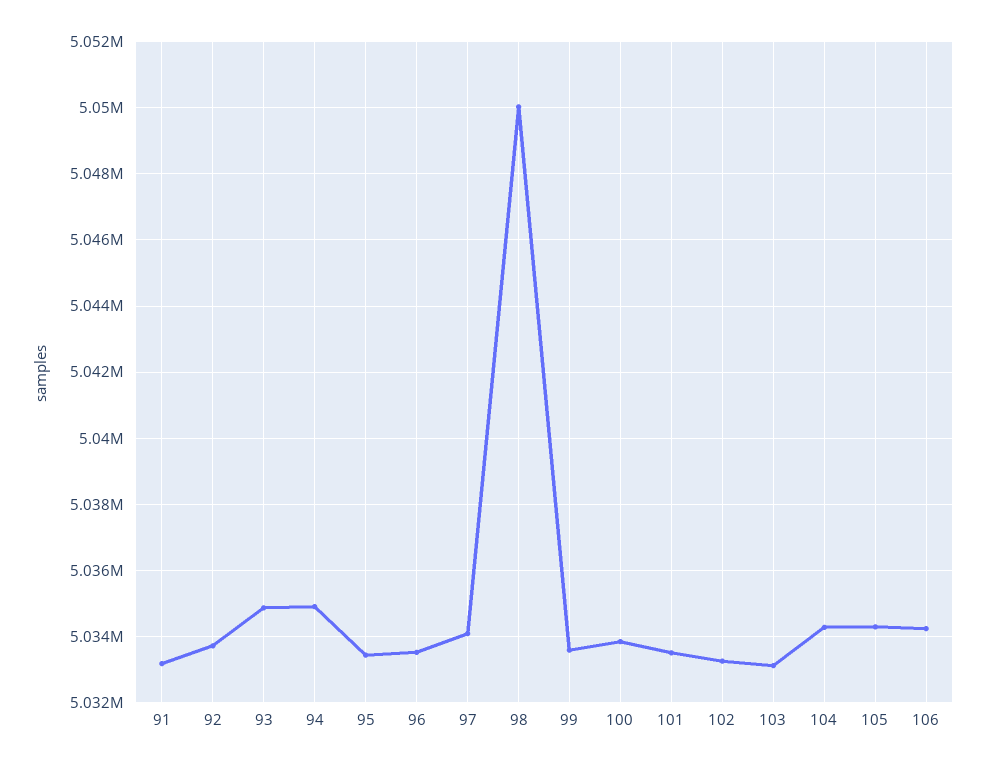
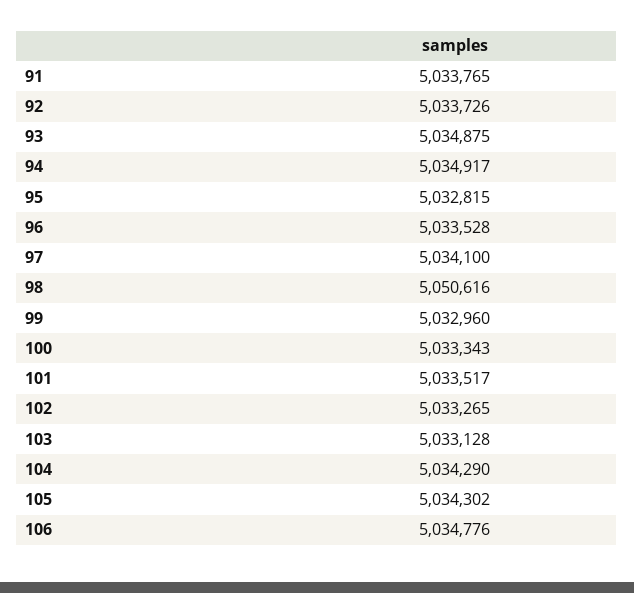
91: 5033200 -> 5033765
95: 5033400 -> 5032815
98: 5050000 -> 5050616
99: 5033600 -> 5032960
100: 5033800 -> 5033343
106: 5034200 -> 5034776

